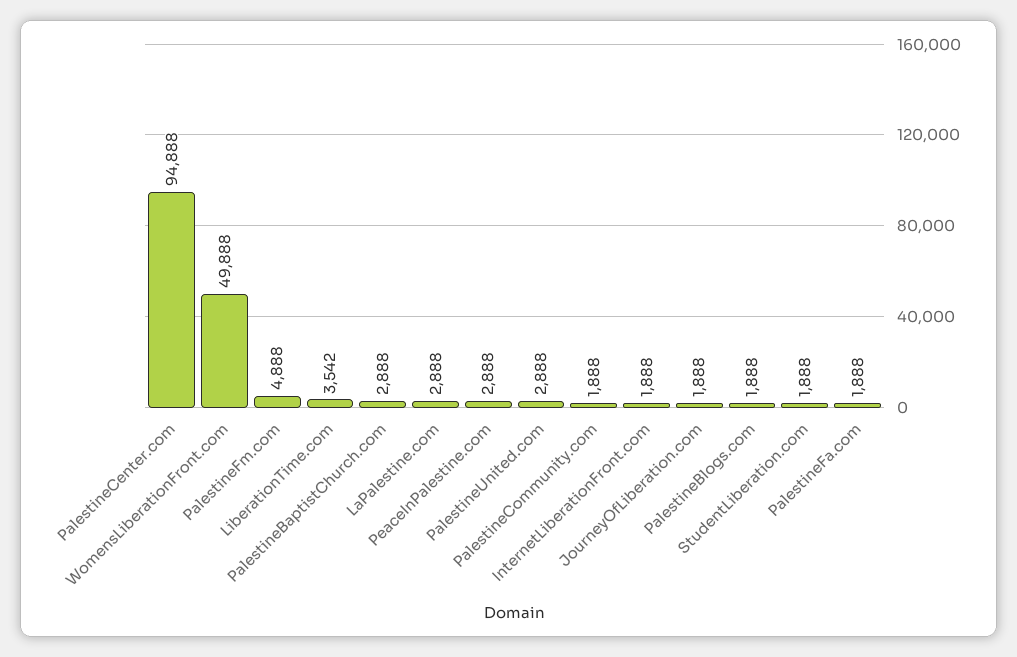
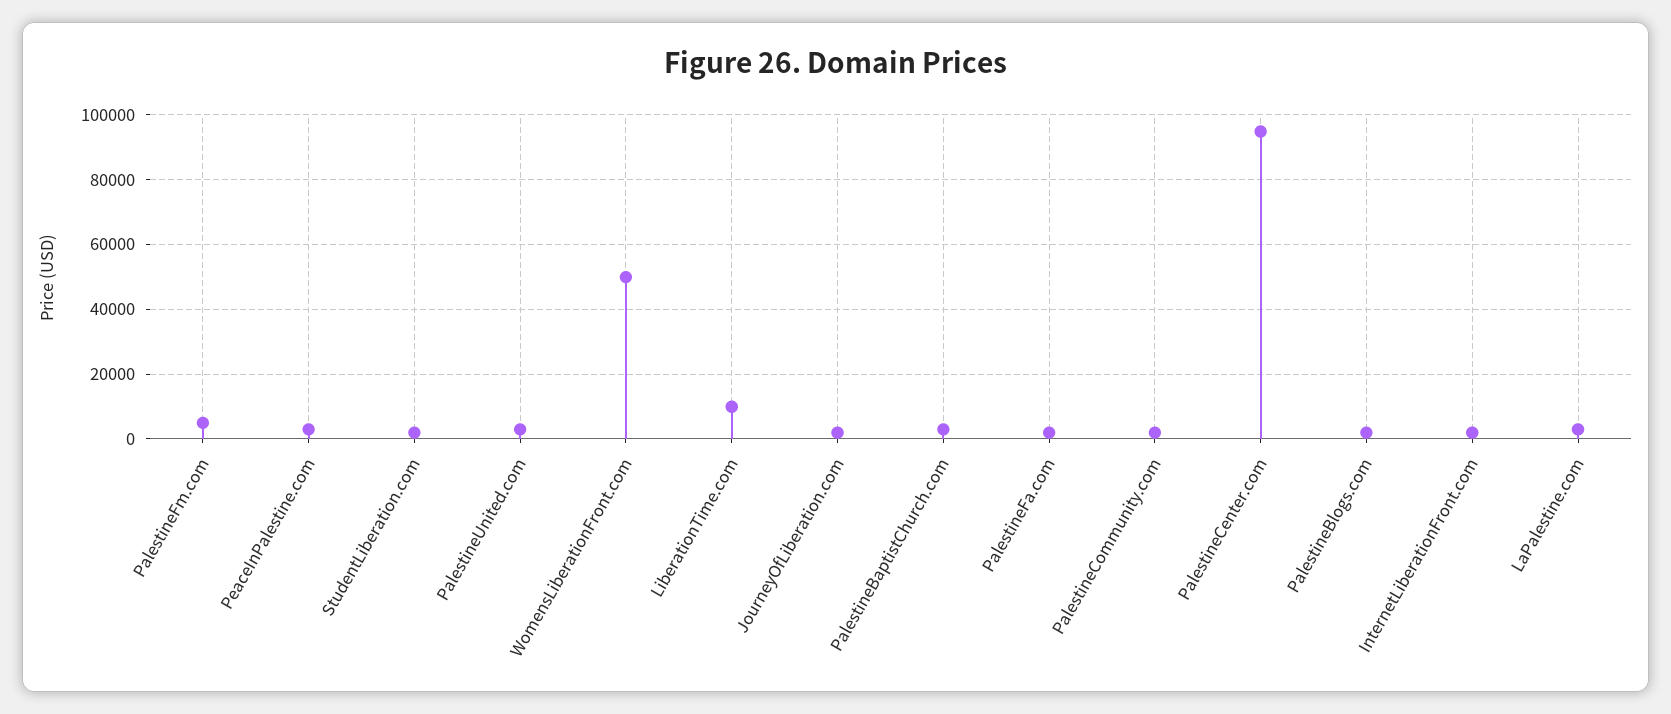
LiberationTime.com: 3542 -> 10000

